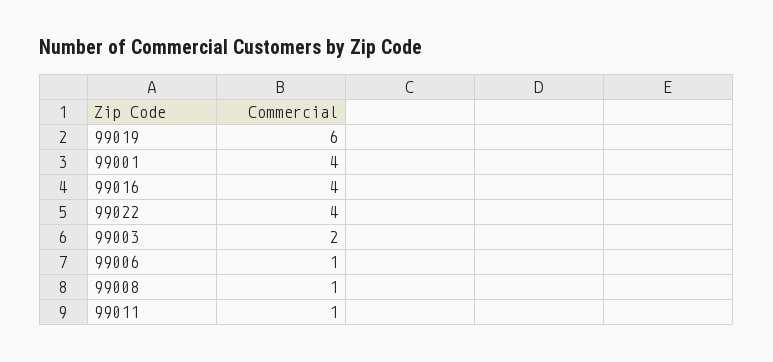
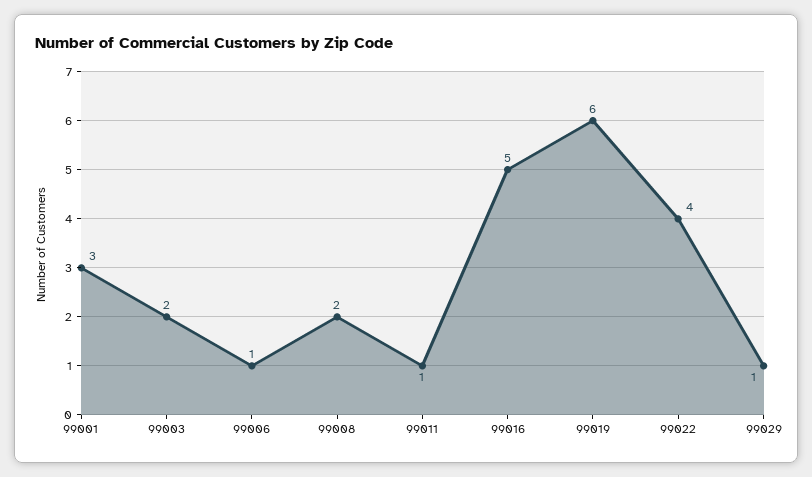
99001: 4 -> 3
99016: 4 -> 5
99008: 1 -> 2
99029: none -> 1

